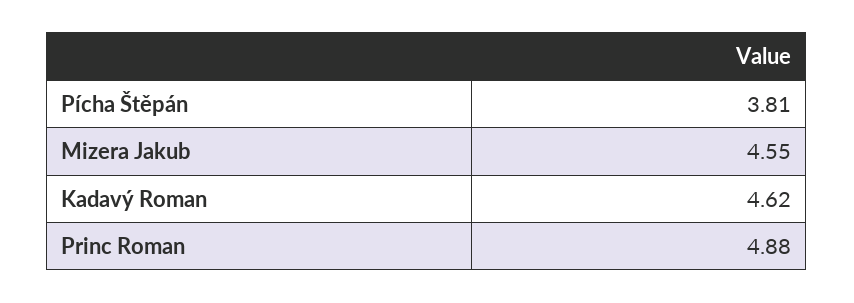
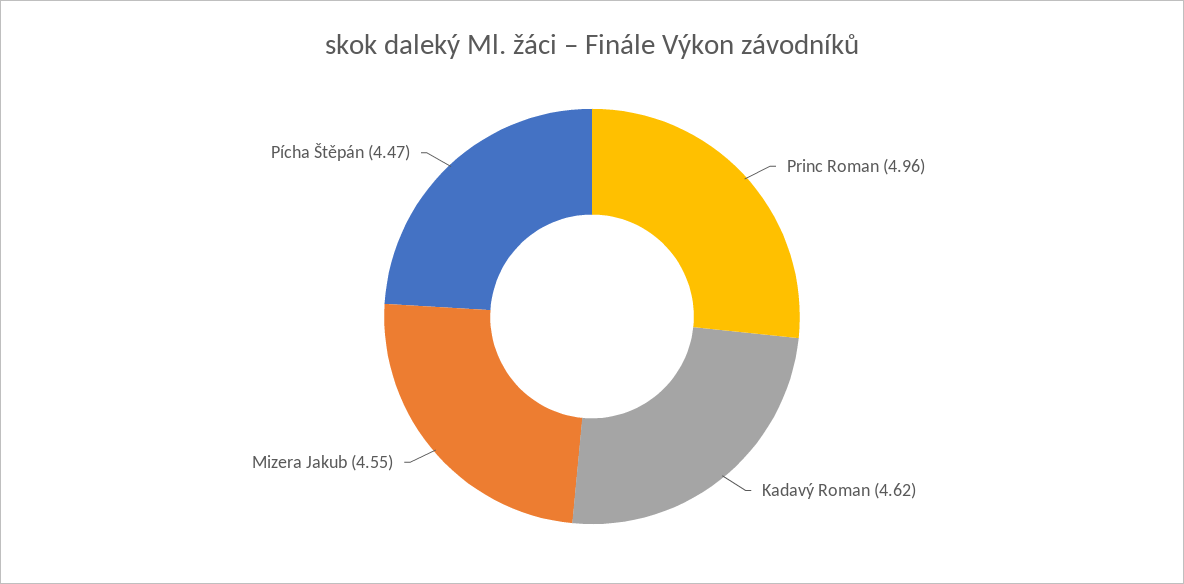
Pícha Štěpán: 3.81 -> 4.47
Princ Roman: 4.88 -> 4.96

